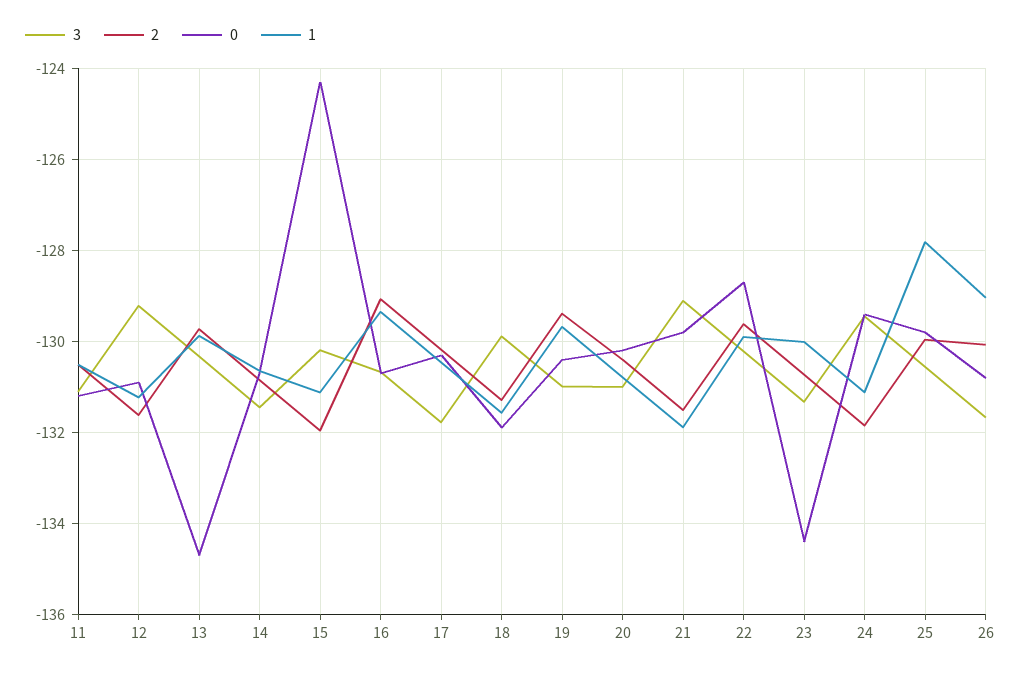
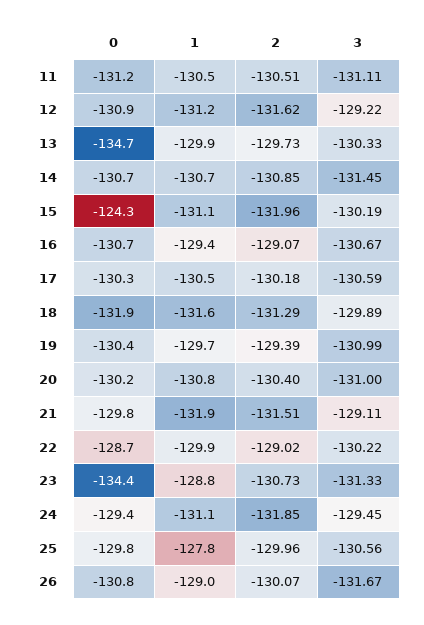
3, 17: -131.8 -> -130.59
2, 22: -129.6 -> -129.02
1, 23: -130 -> -128.8

